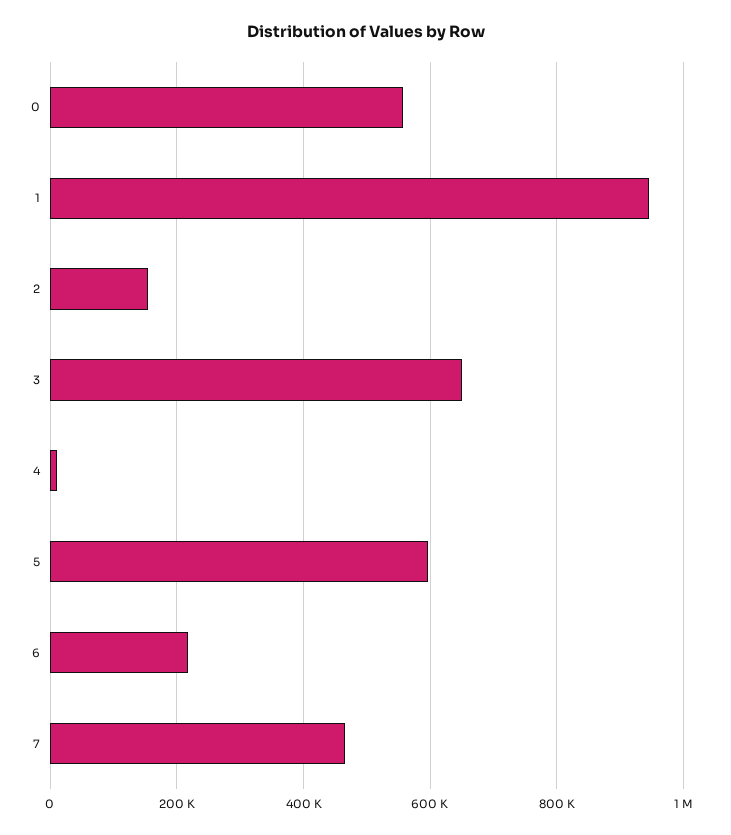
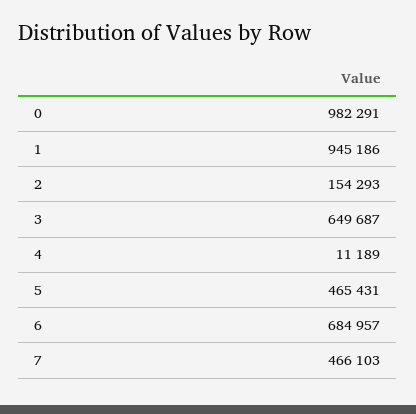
0: 560000 -> 982291
5: 600000 -> 465431
6: 220000 -> 684957

